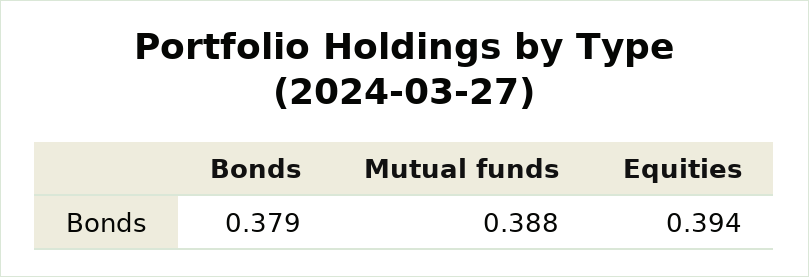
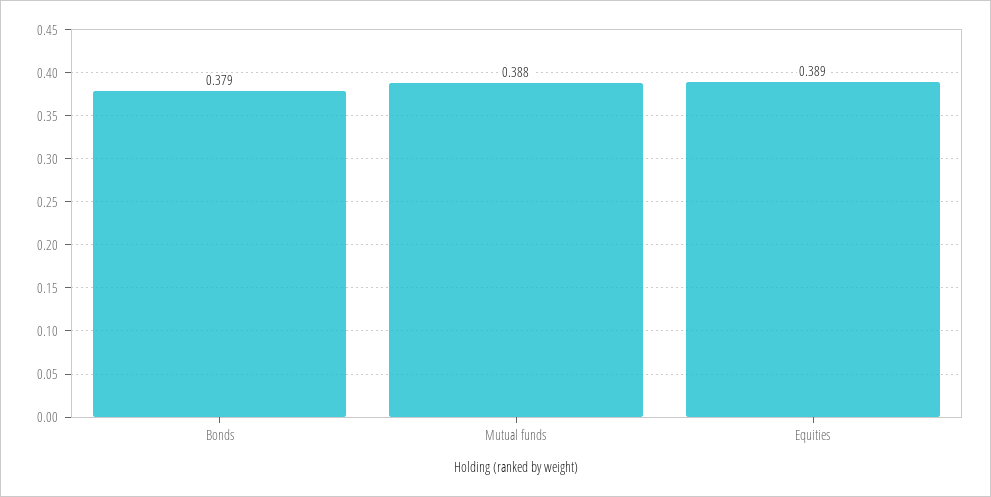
Equities: 0.394 -> 0.389

